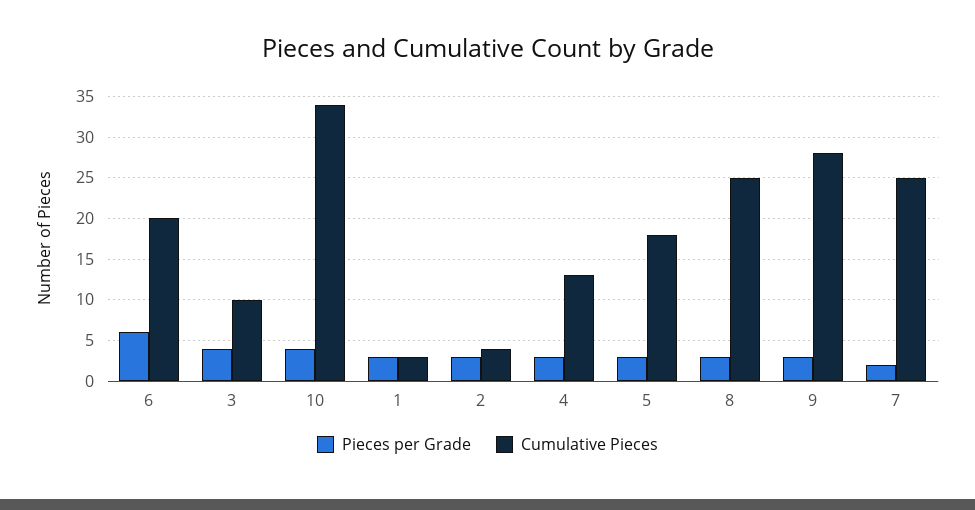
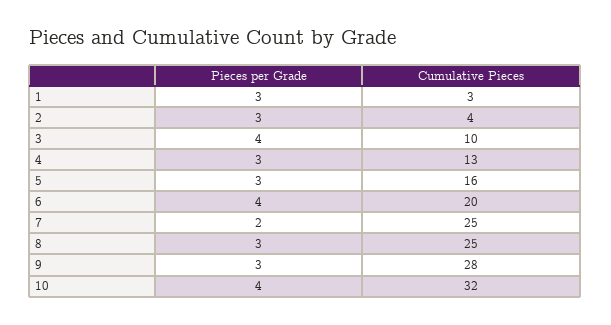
Pieces per Grade, 6: 6 -> 4
Cumulative Pieces, 10: 34 -> 32
Cumulative Pieces, 5: 18 -> 16

